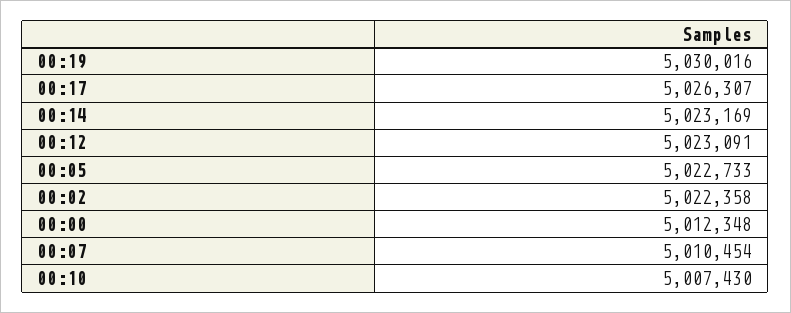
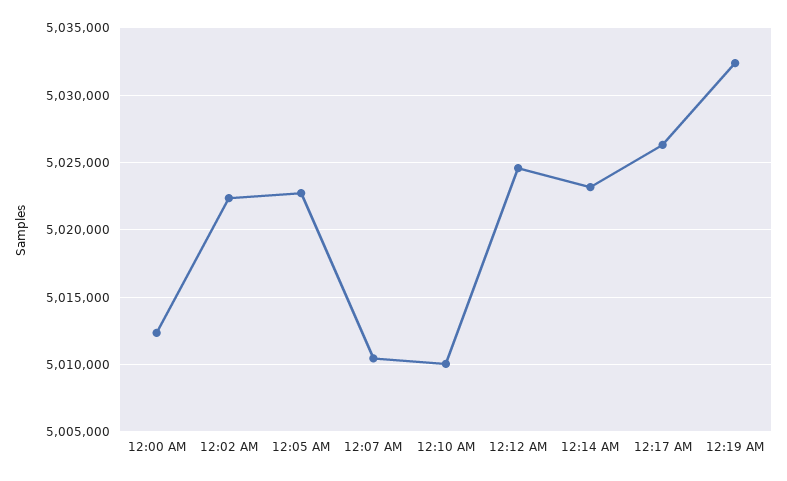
00:19: 5030016 -> 5032500
00:12: 5023091 -> 5024500
00:10: 5007430 -> 5010000

